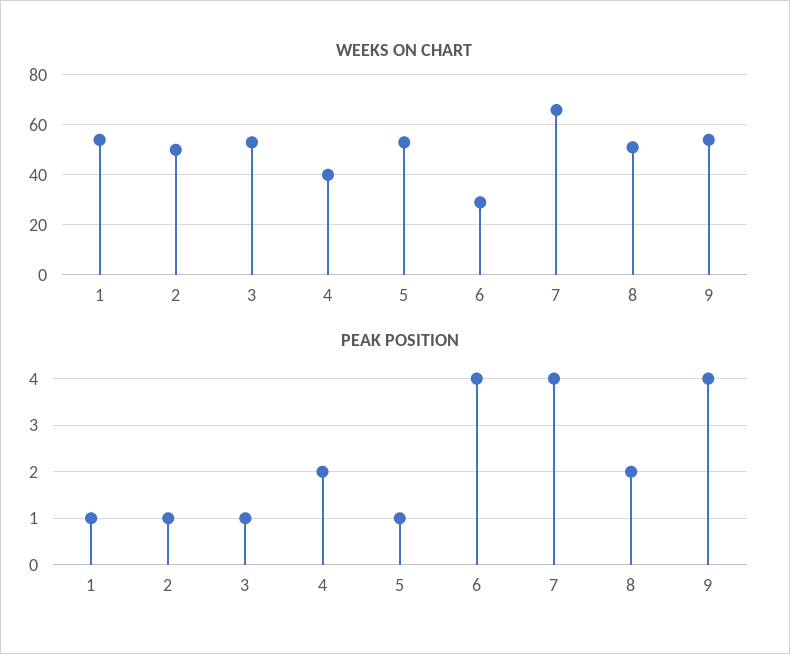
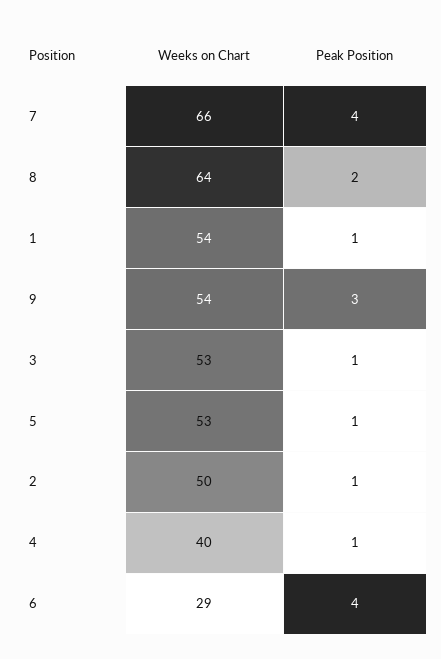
WEEKS ON CHART, 8: 50 -> 64
PEAK POSITION, 4: 2 -> 1
PEAK POSITION, 9: 4 -> 3

